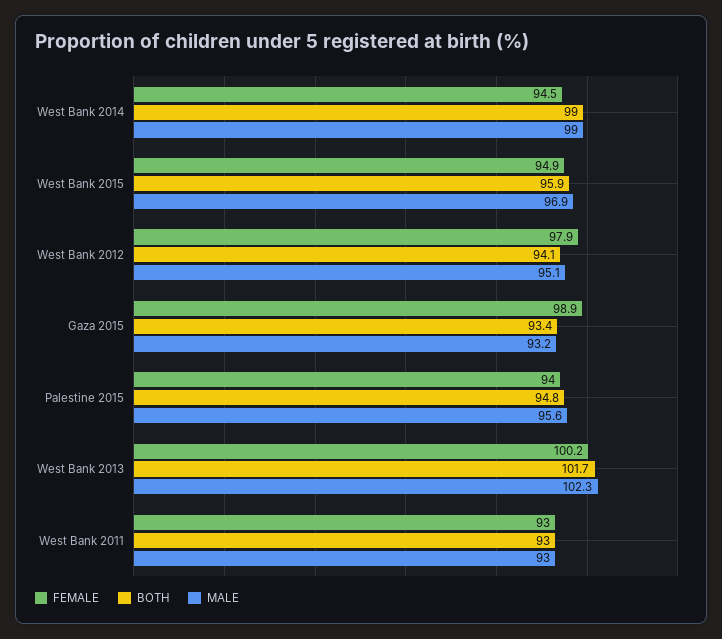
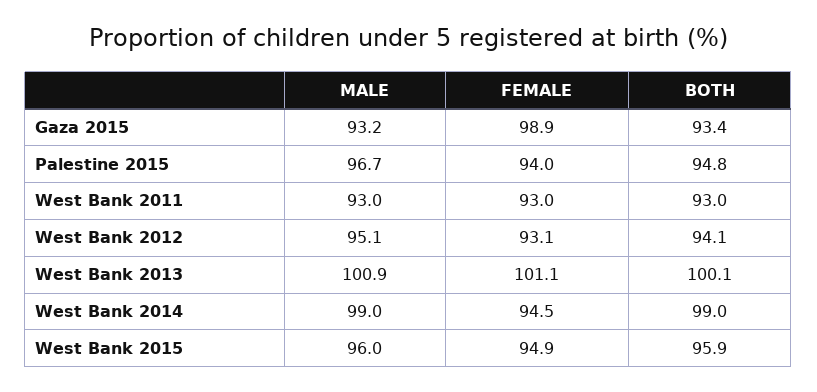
MALE, West Bank 2015: 96.9 -> 96
FEMALE, West Bank 2012: 97.9 -> 93.1
MALE, Palestine 2015: 95.6 -> 96.7
FEMALE, West Bank 2013: 100.2 -> 101.1
BOTH, West Bank 2013: 101.7 -> 100.1
MALE, West Bank 2013: 102.3 -> 100.9

